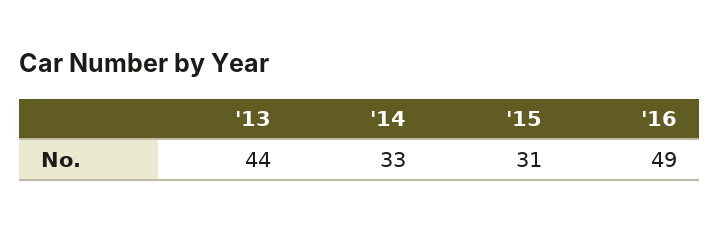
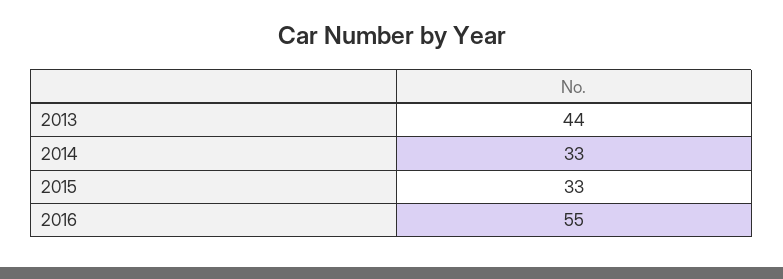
'15: 31 -> 33
'16: 49 -> 55

